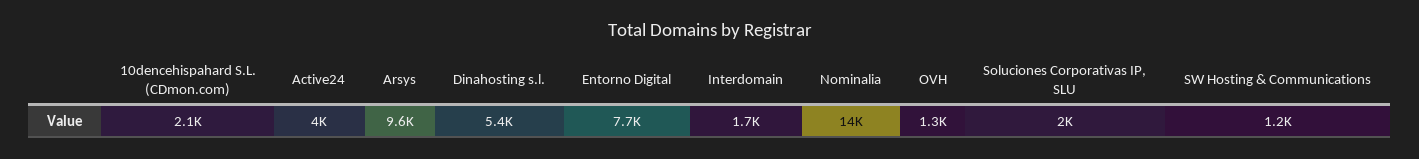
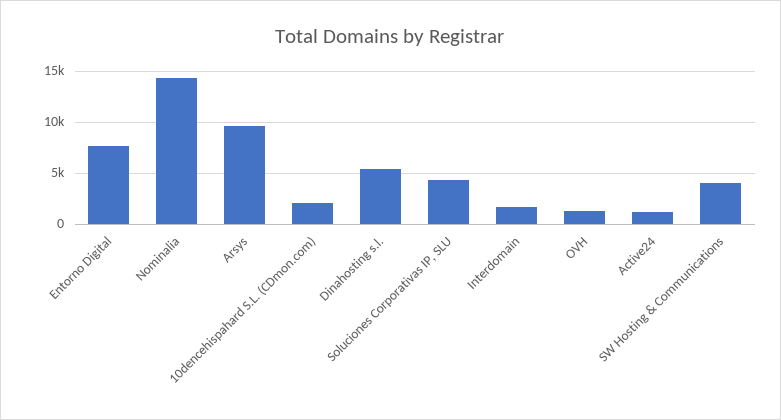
Active24: 4000 -> 1000
Soluciones Corporativas IP, SLU: 2000 -> 4000
SW Hosting & Communications: 1200 -> 4000

